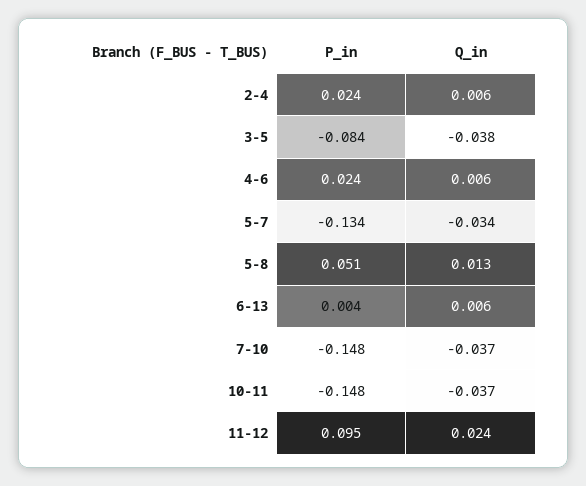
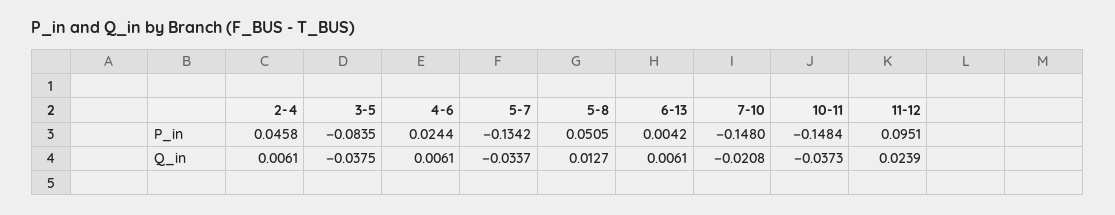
P_in, 2-4: 0.024 -> 0.0458
Q_in, 7-10: -0.037 -> -0.0208

